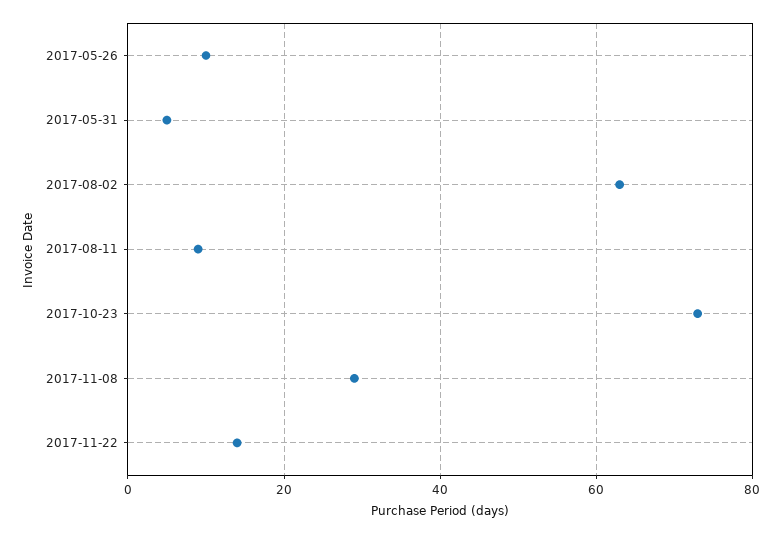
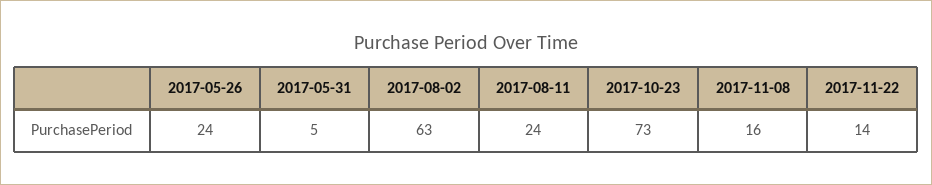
2017-05-26: 10 -> 24
2017-08-11: 10 -> 24
2017-11-08: 30 -> 16

